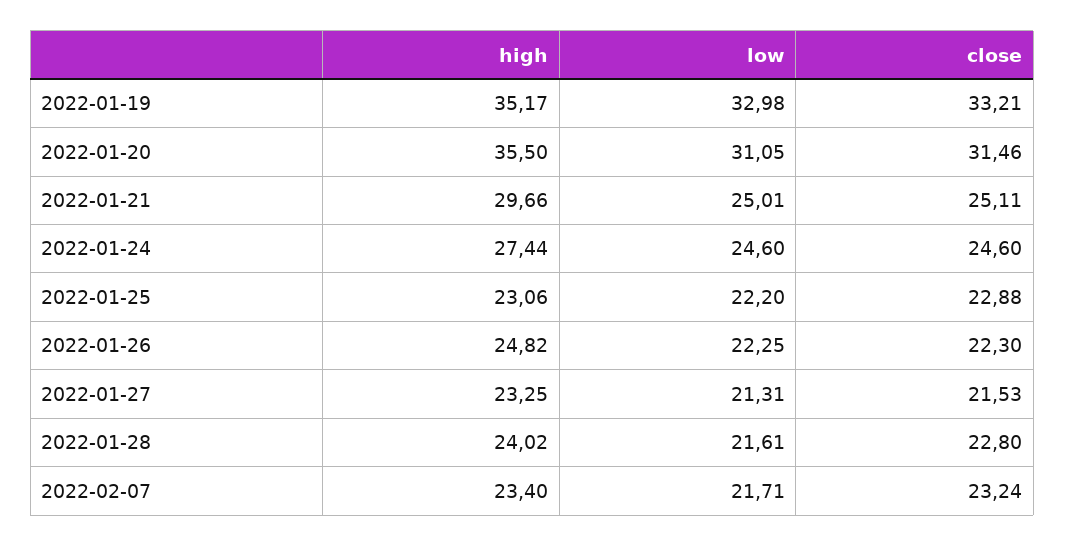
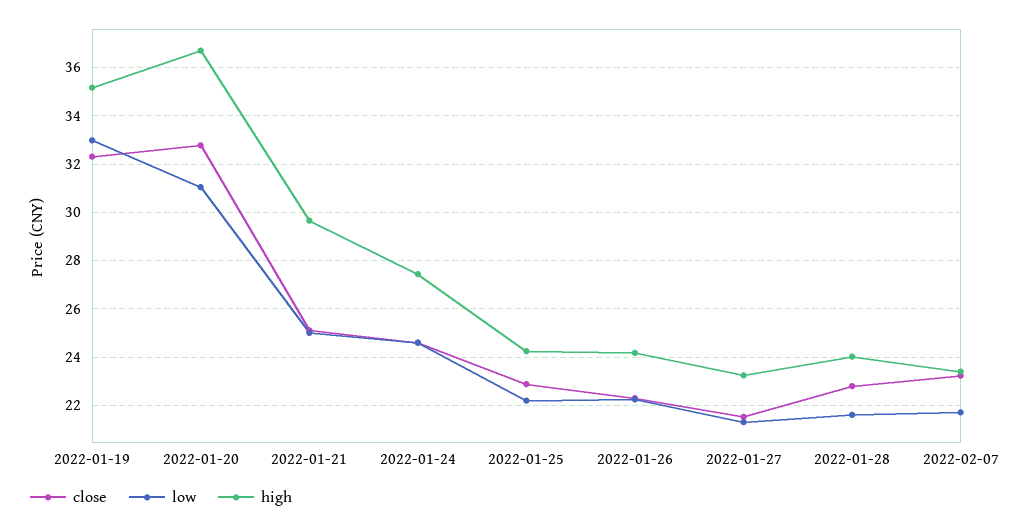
close, 2022-01-19: 33.21 -> 32.25
high, 2022-01-20: 35.5 -> 36.75
close, 2022-01-20: 31.46 -> 32.75
high, 2022-01-25: 23.06 -> 24.25
high, 2022-01-26: 24.82 -> 24.25

